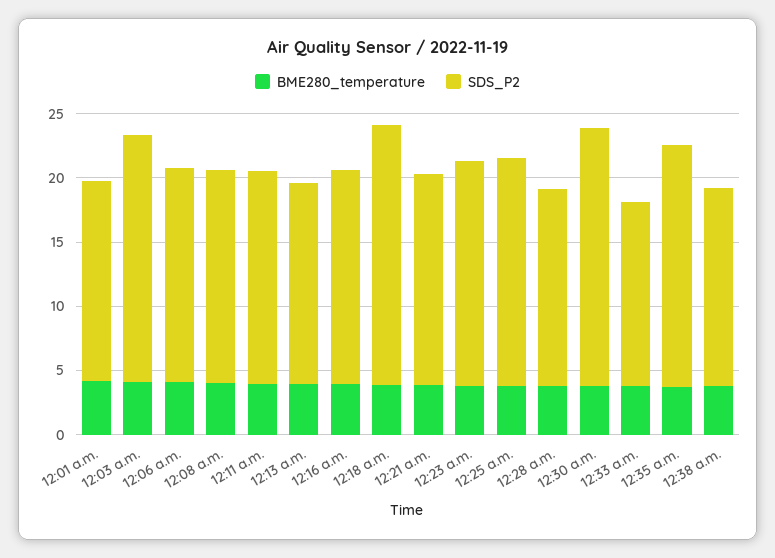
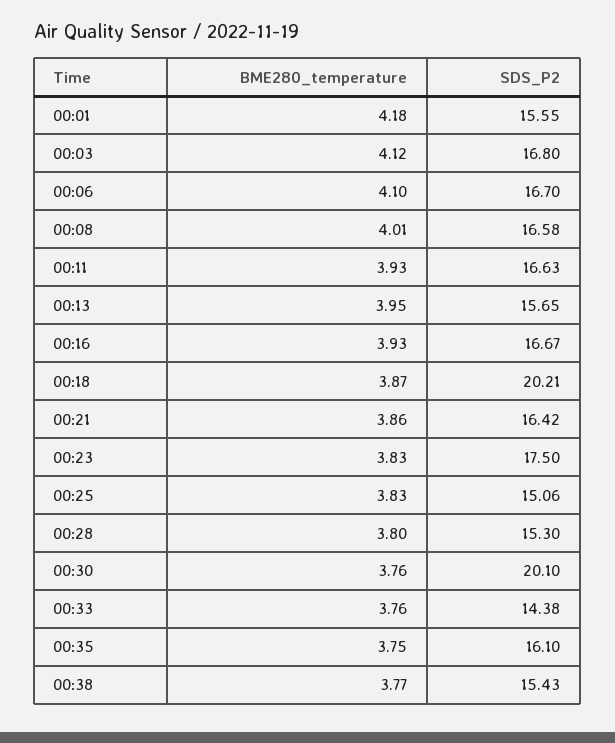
SDS_P2, 12:03 a.m.: 19 -> 16.8
SDS_P2, 12:25 a.m.: 18 -> 15.06
SDS_P2, 12:35 a.m.: 19 -> 16.1

